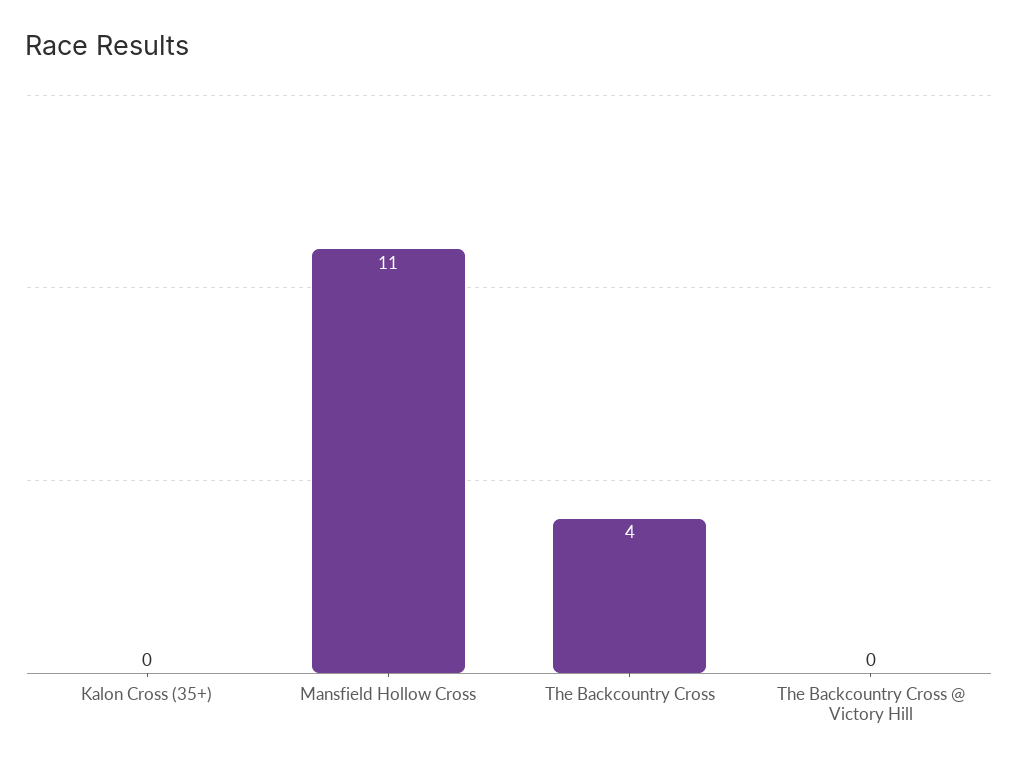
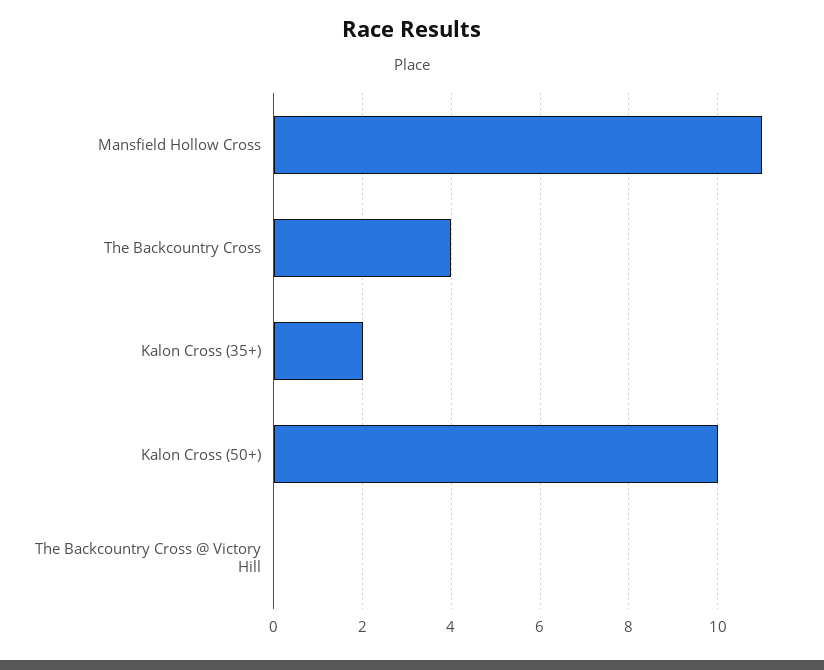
Kalon Cross (35+): 0 -> 2
Kalon Cross (50+): none -> 10

